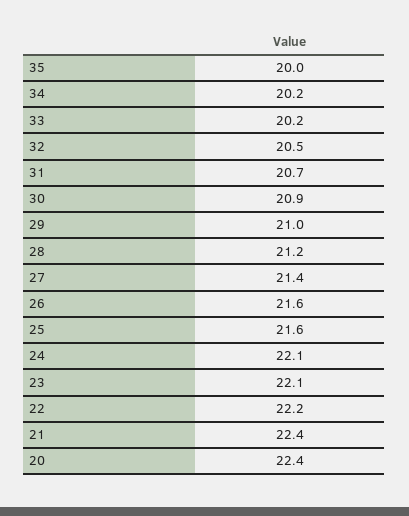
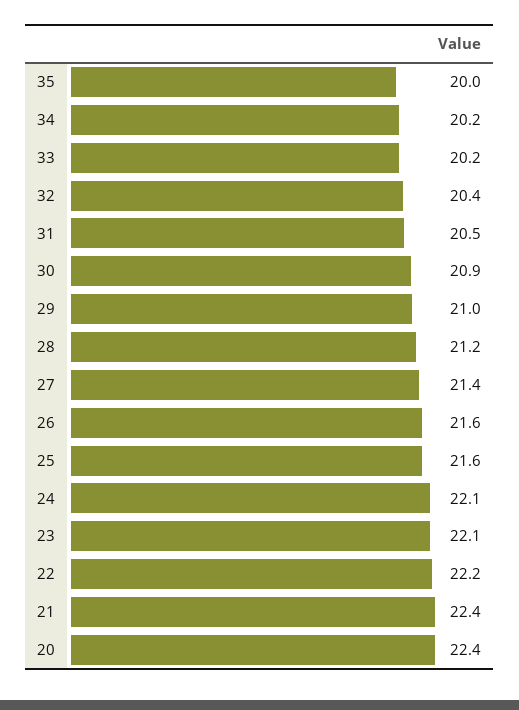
32: 20.5 -> 20.4
31: 20.7 -> 20.5

